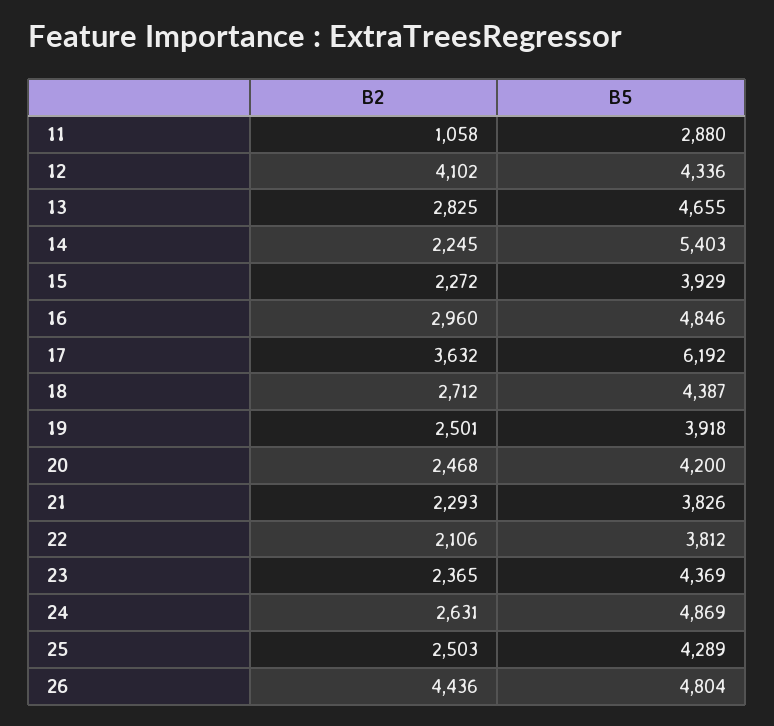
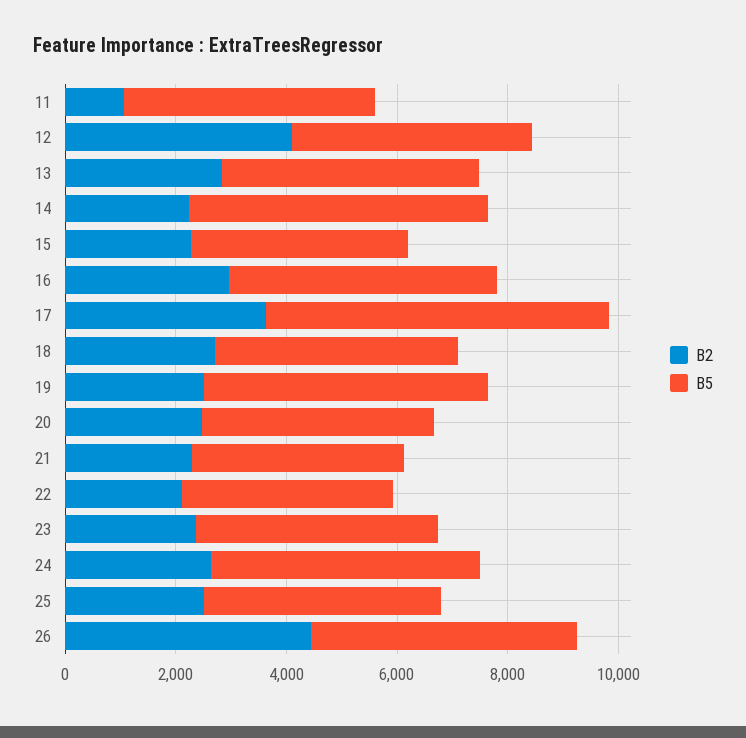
B5, 11: 2880 -> 4500
B5, 19: 3918 -> 5000

